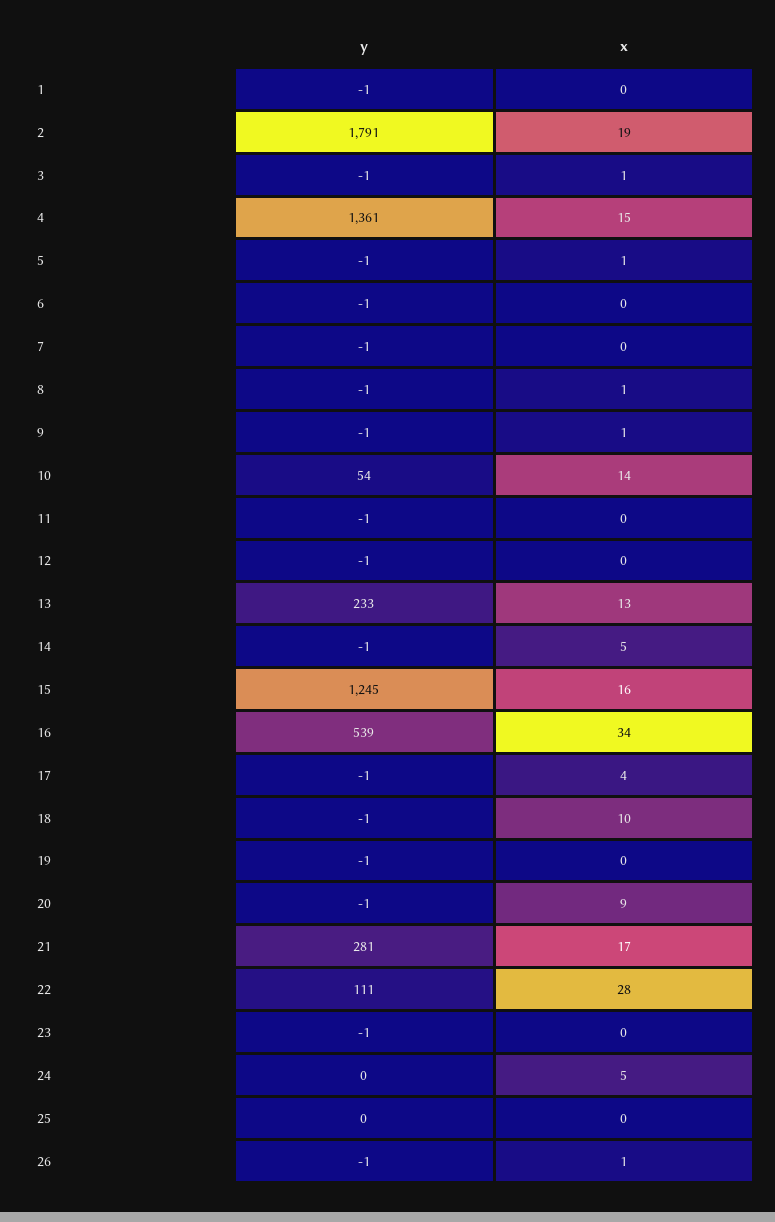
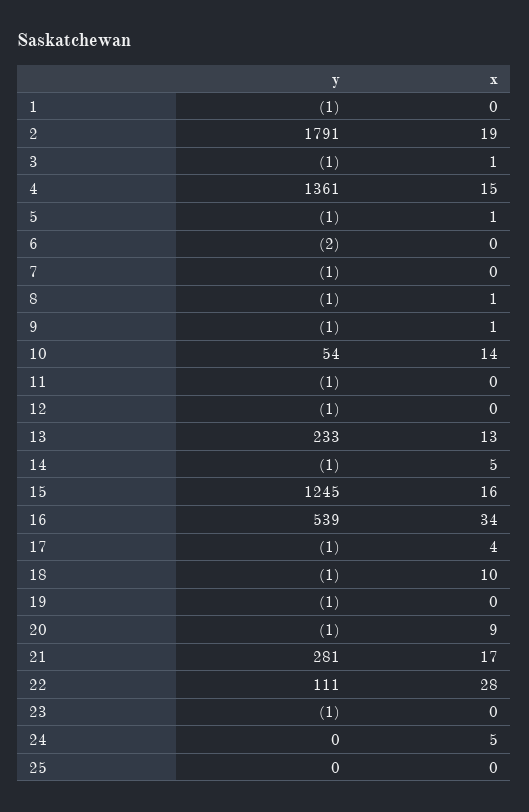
y, 6: -1 -> -2
y, 26: -1 -> none
x, 26: 1 -> none

